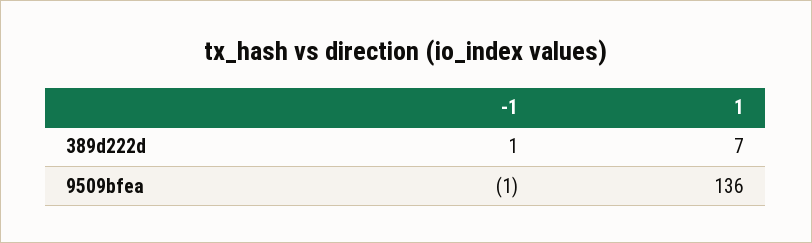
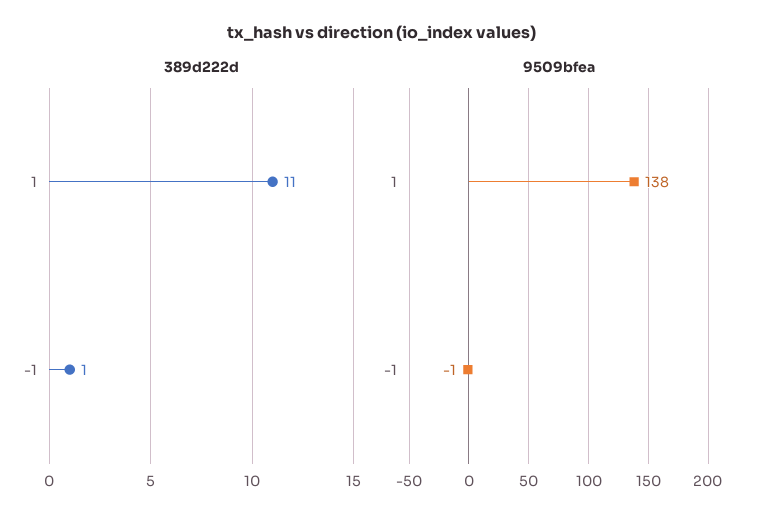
389d222d, 1: 7 -> 11
9509bfea, 1: 136 -> 138

